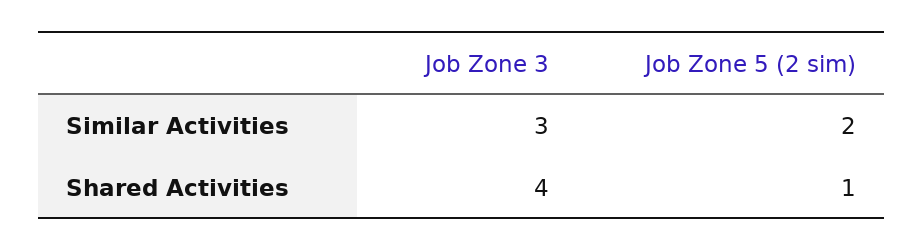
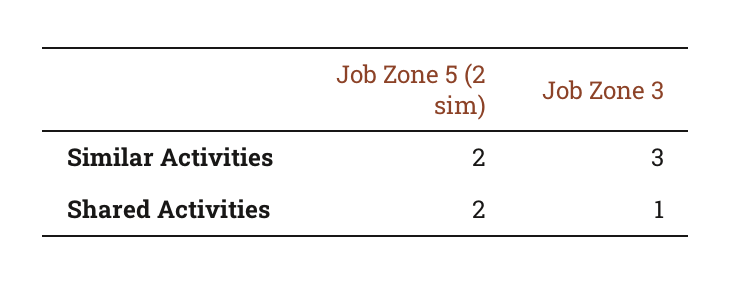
Job Zone 3, Shared Activities: 4 -> 1
Job Zone 5 (2 sim), Shared Activities: 1 -> 2

